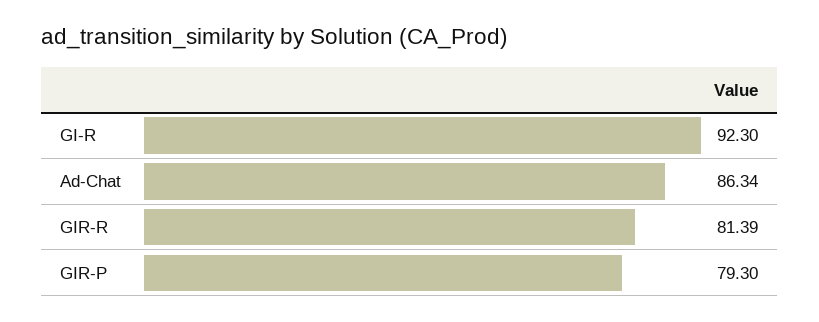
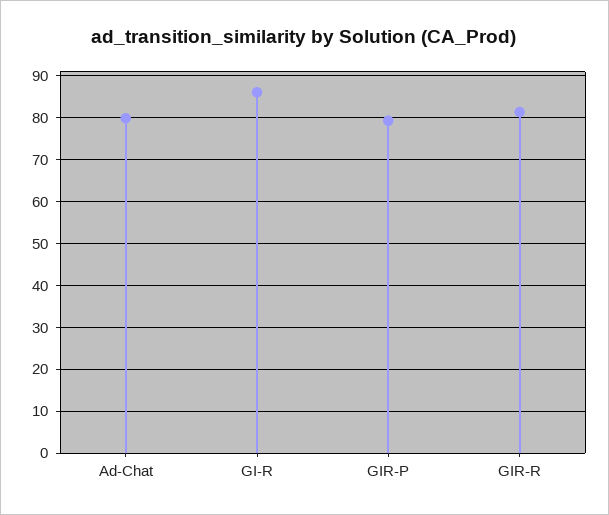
GI-R: 92.3 -> 86
Ad-Chat: 86.34 -> 80

